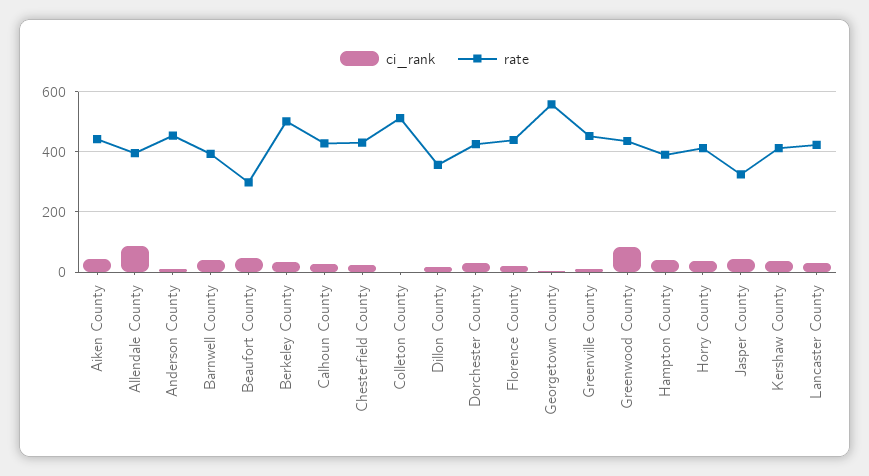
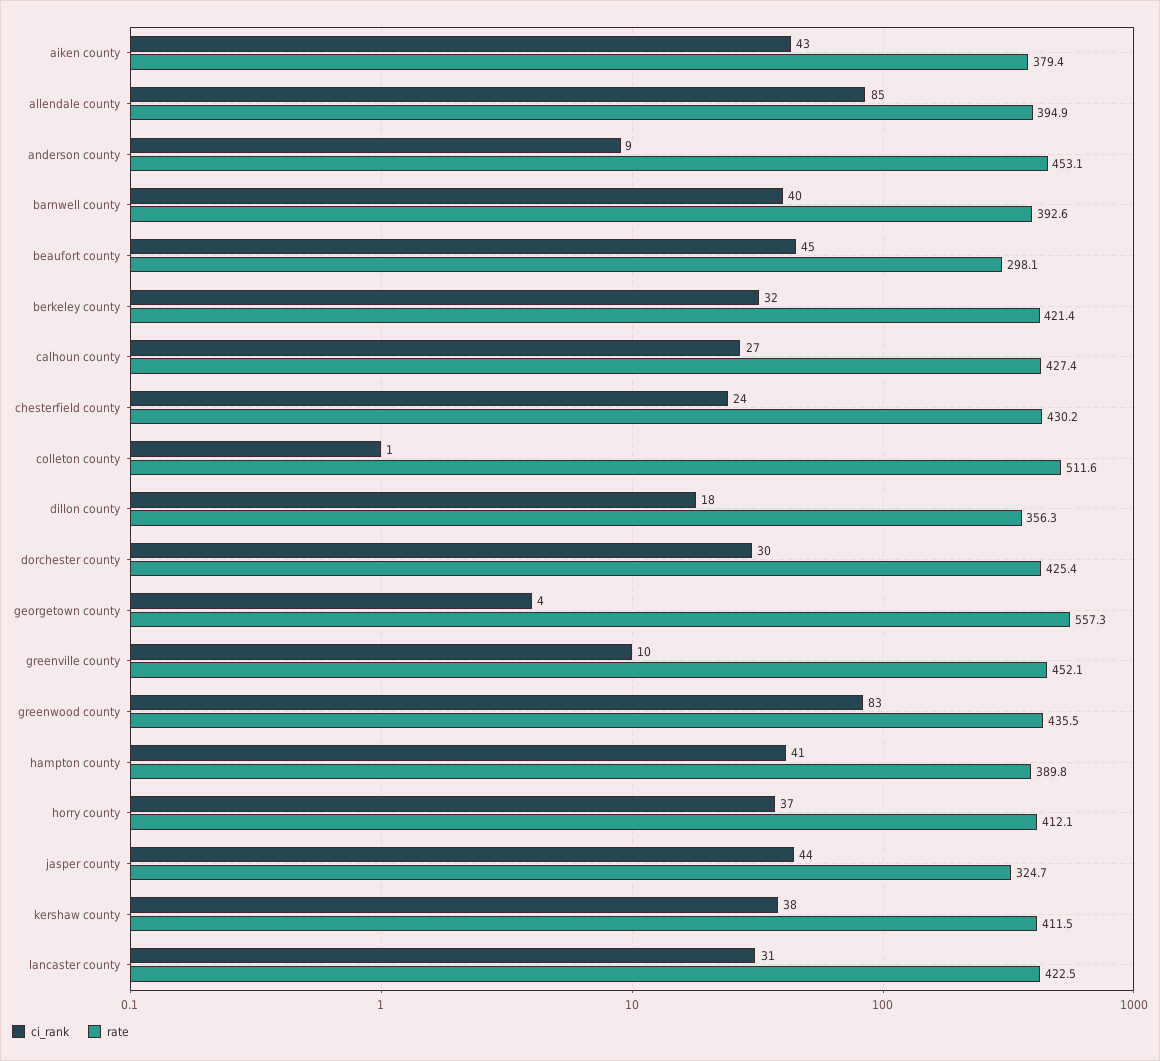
rate, Aiken County: 440 -> 379.4
rate, Berkeley County: 500 -> 421.4
ci_rank, Florence County: 20 -> none
rate, Florence County: 440 -> none

